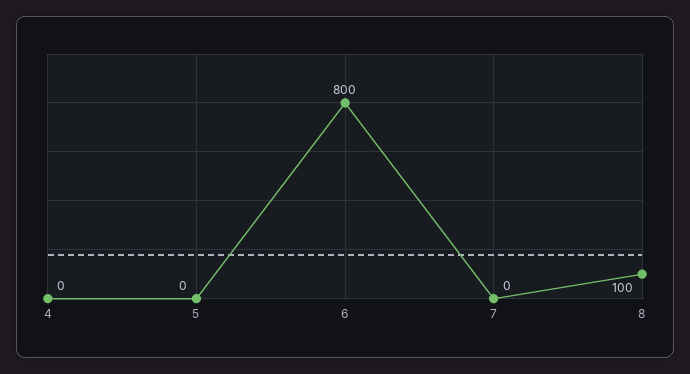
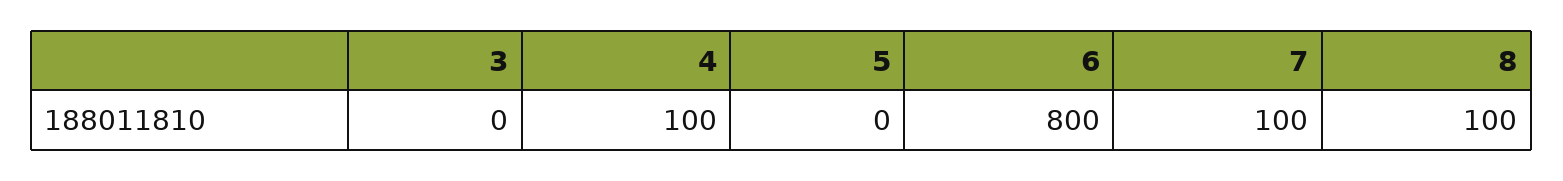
4: 0 -> 100
7: 0 -> 100
3: none -> 0

